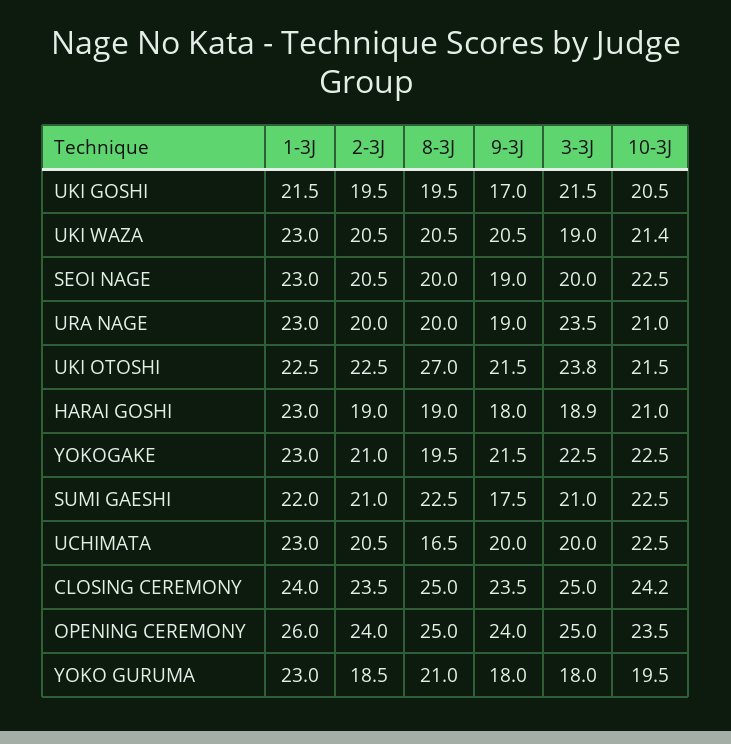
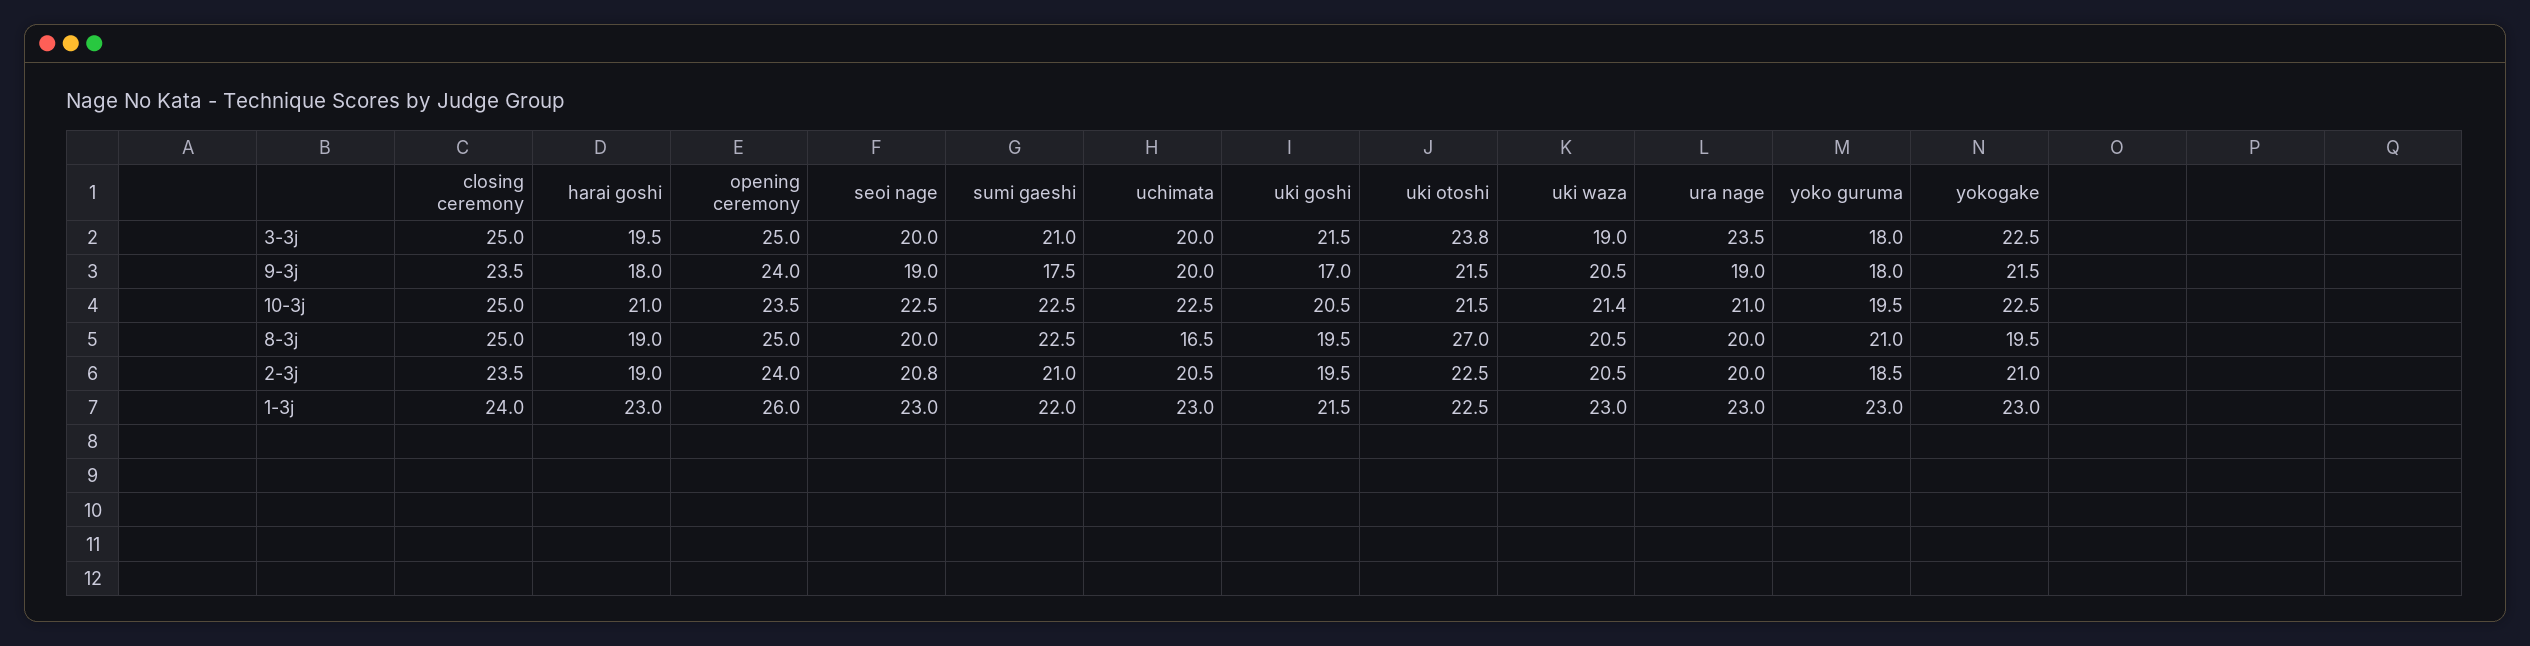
2-3J, SEOI NAGE: 20.5 -> 20.8
3-3J, HARAI GOSHI: 18.9 -> 19.5
10-3J, CLOSING CEREMONY: 24.2 -> 25

